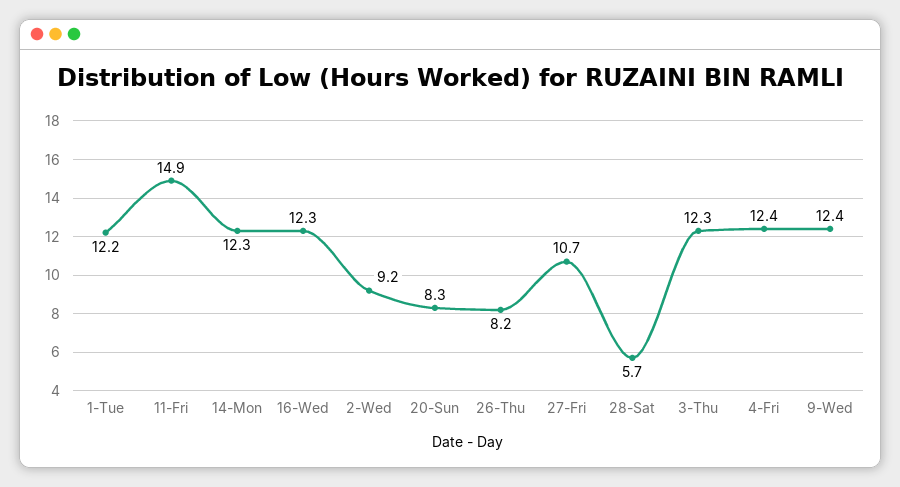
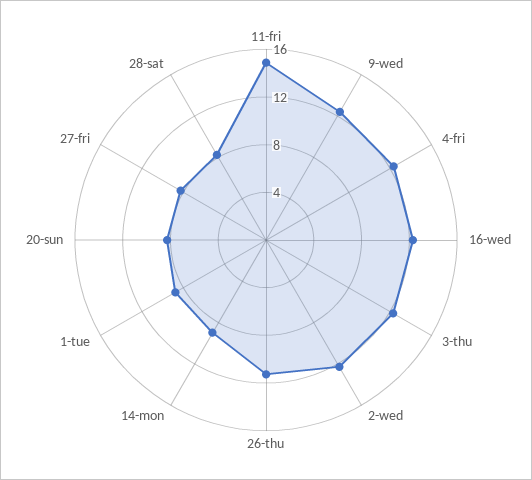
1-Tue: 12.2 -> 9
14-Mon: 12.3 -> 9
2-Wed: 9.2 -> 12
26-Thu: 8.2 -> 11
27-Fri: 10.7 -> 8
28-Sat: 5.7 -> 8

